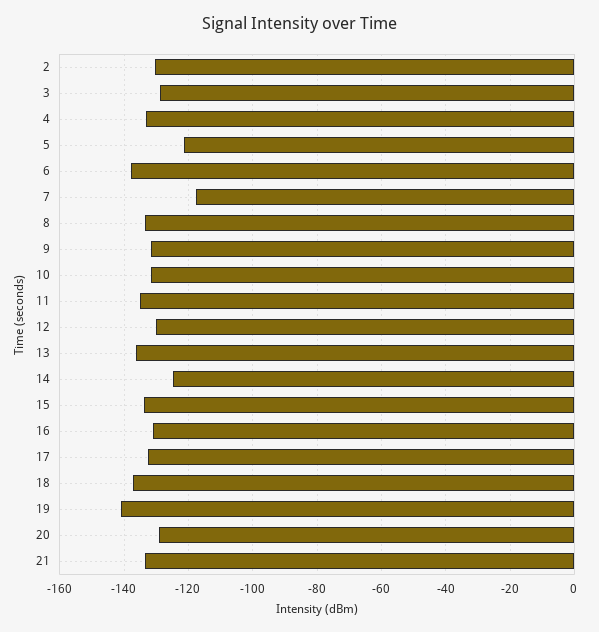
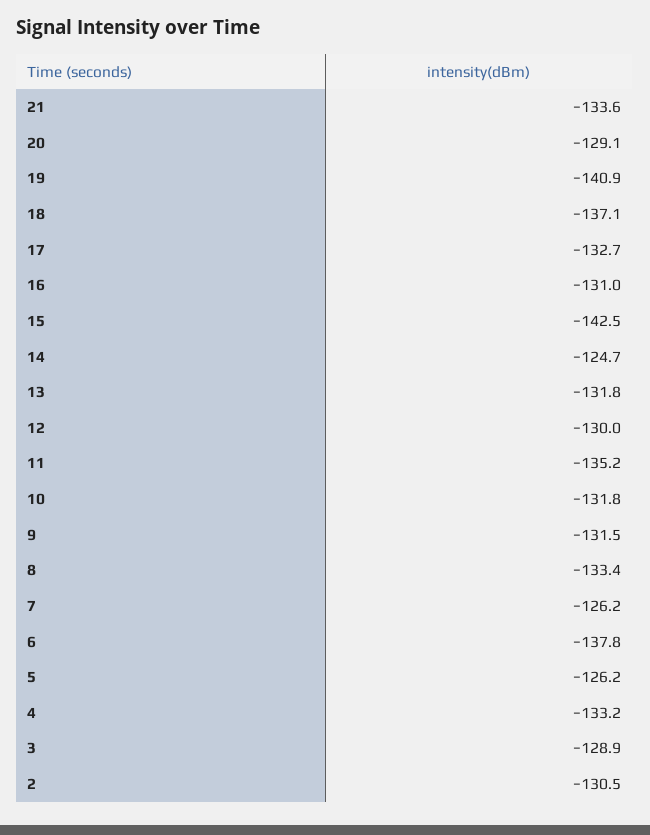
5: -122 -> -126.2
7: -118 -> -126.2
13: -136 -> -131.8
15: -134 -> -142.5

